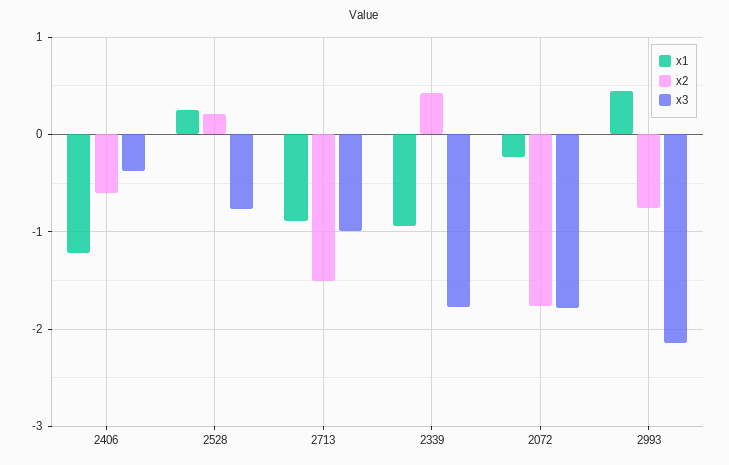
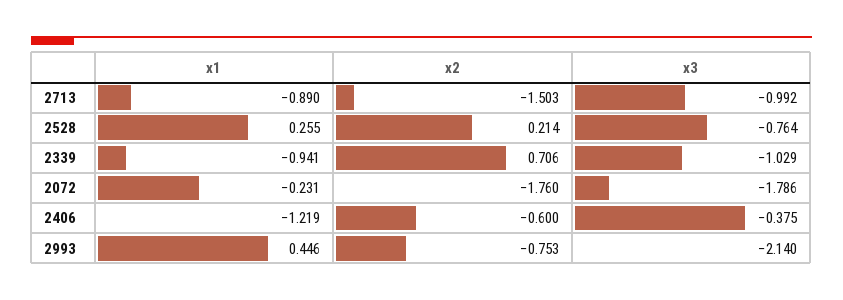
x2, 2339: 0.4 -> 0.706
x3, 2339: -1.8 -> -1.029

